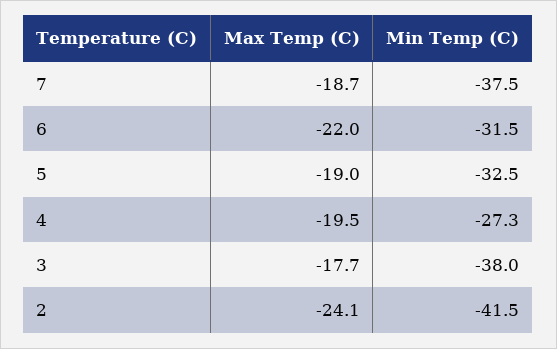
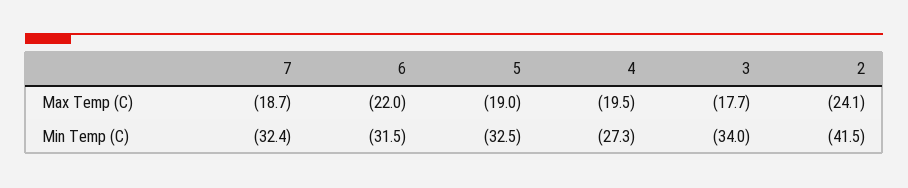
Min Temp (C), 7: -37.5 -> -32.4
Min Temp (C), 3: -38 -> -34

